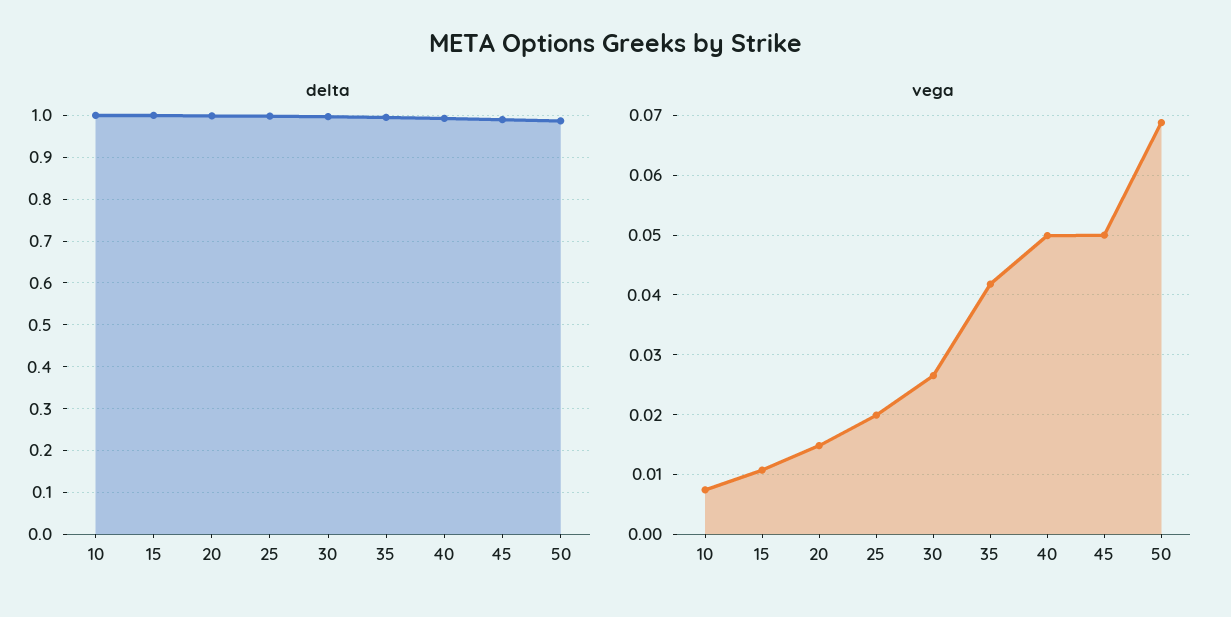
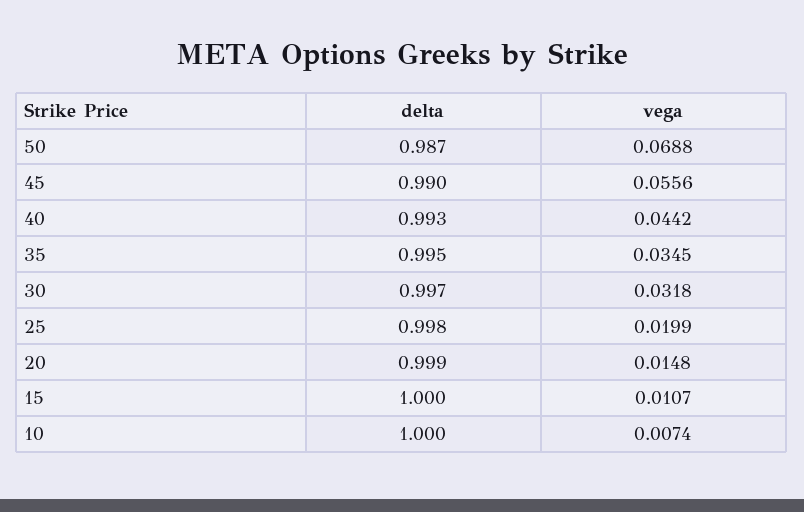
vega, 30: 0.026 -> 0.0318
vega, 35: 0.042 -> 0.0345
vega, 40: 0.05 -> 0.0442
vega, 45: 0.05 -> 0.0556

